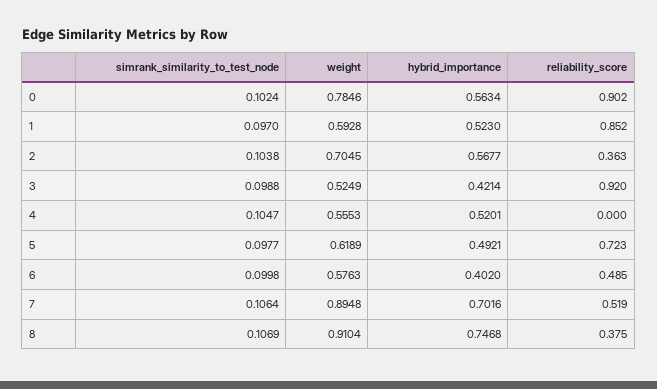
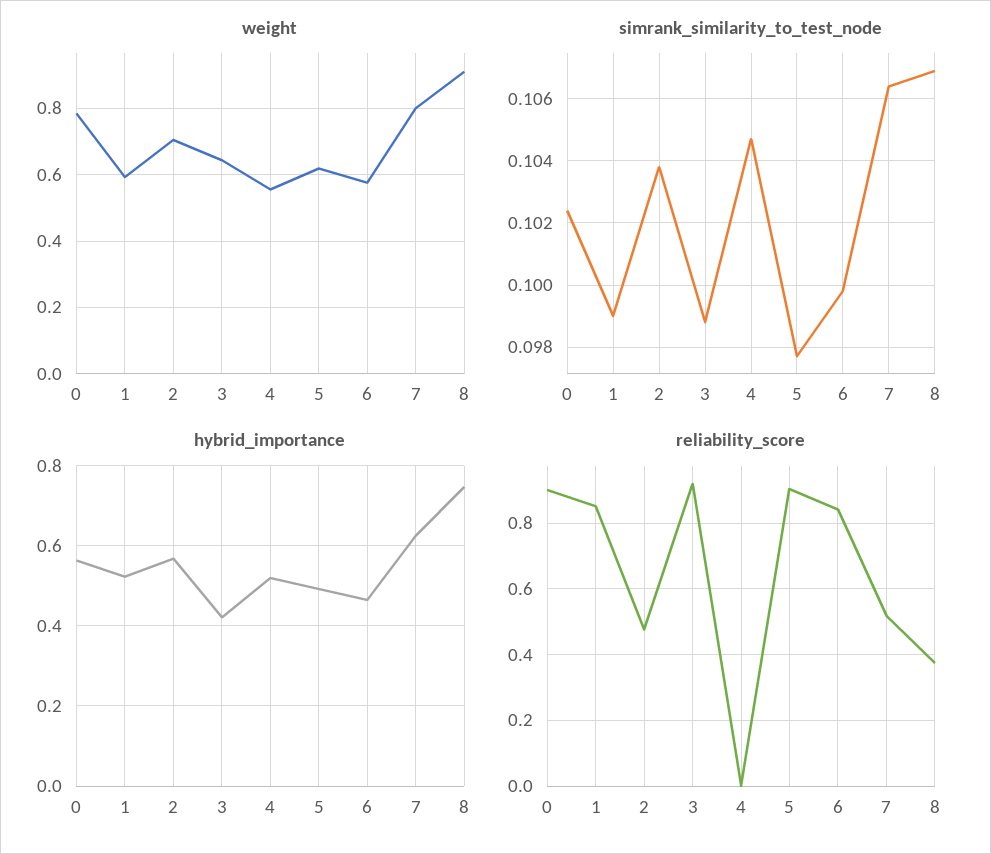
simrank_similarity_to_test_node, 1: 0.097 -> 0.099
reliability_score, 2: 0.363 -> 0.48
weight, 3: 0.5249 -> 0.64
reliability_score, 5: 0.723 -> 0.9
hybrid_importance, 6: 0.402 -> 0.46
reliability_score, 6: 0.485 -> 0.84
weight, 7: 0.8948 -> 0.8
hybrid_importance, 7: 0.7016 -> 0.62

